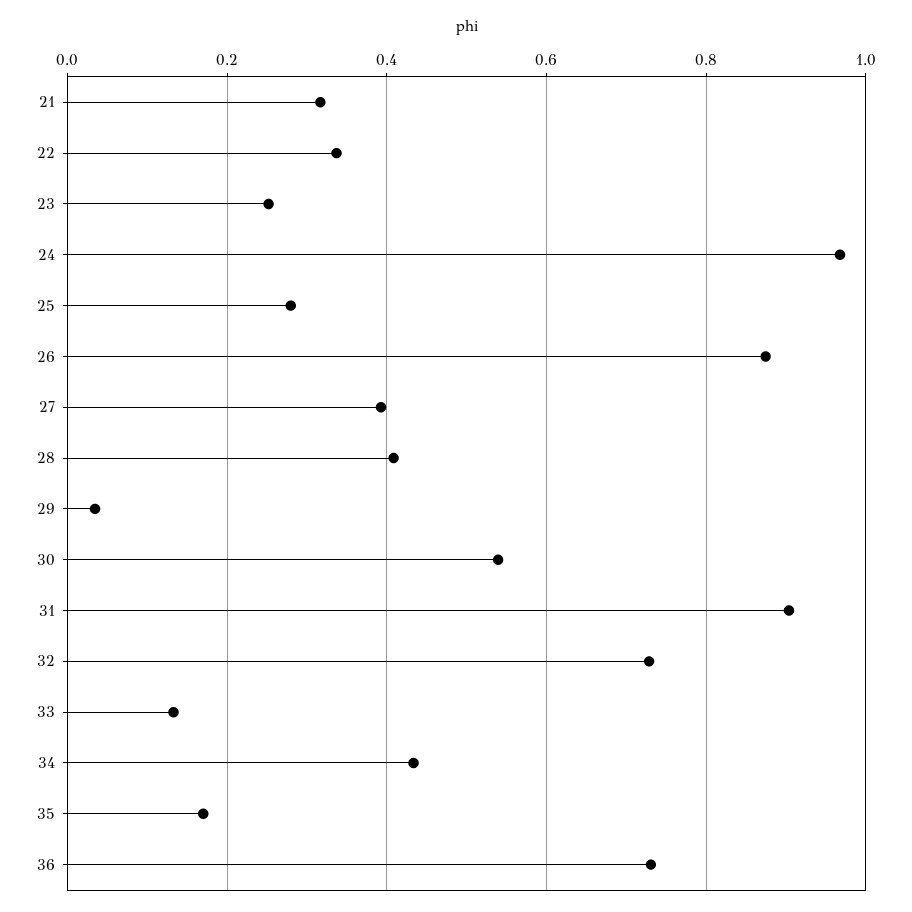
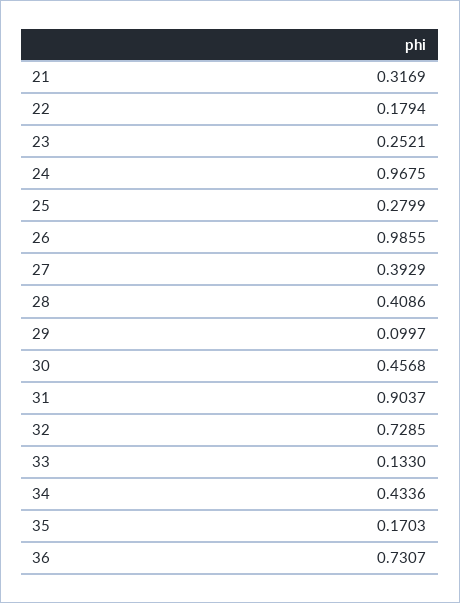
22: 0.34 -> 0.1794
26: 0.88 -> 0.9855
29: 0.04 -> 0.0997
30: 0.54 -> 0.4568

